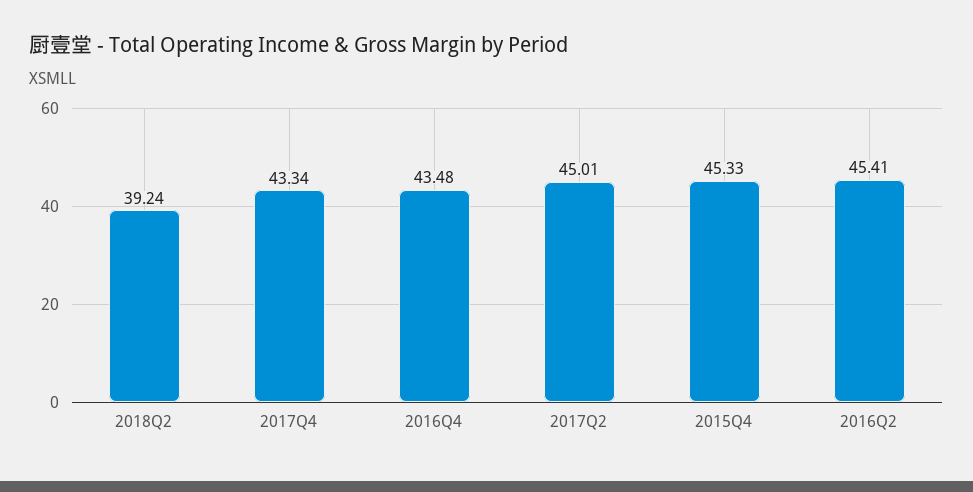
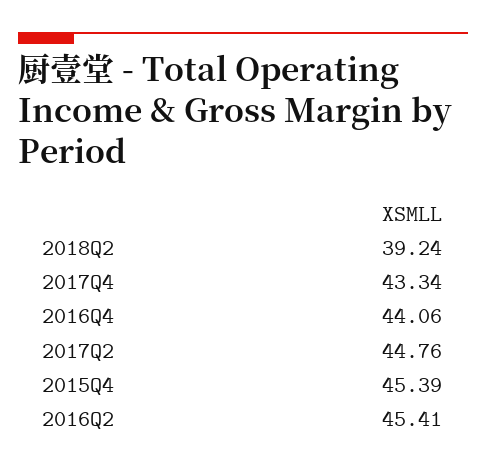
2016Q4: 43.48 -> 44.06
2017Q2: 45.01 -> 44.76
2015Q4: 45.33 -> 45.39

